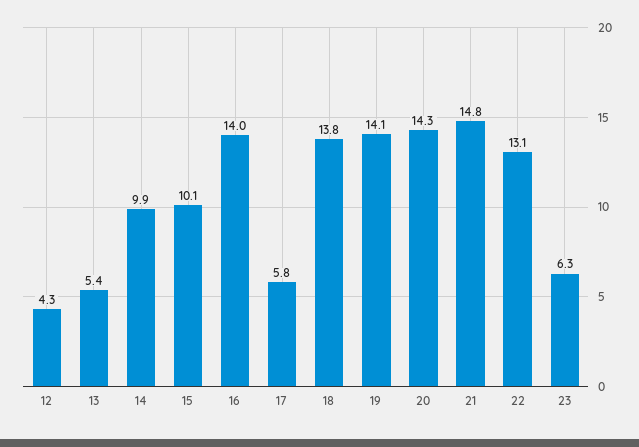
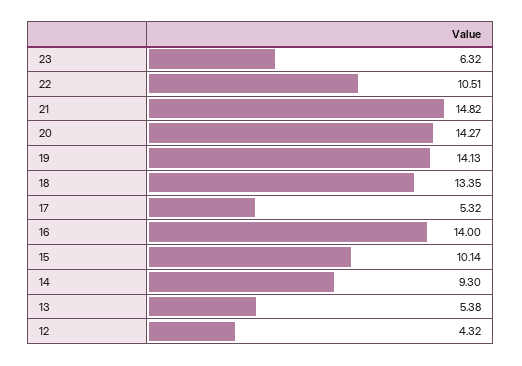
14: 9.9 -> 9.3
17: 5.8 -> 5.32
18: 13.8 -> 13.35
22: 13.1 -> 10.51

